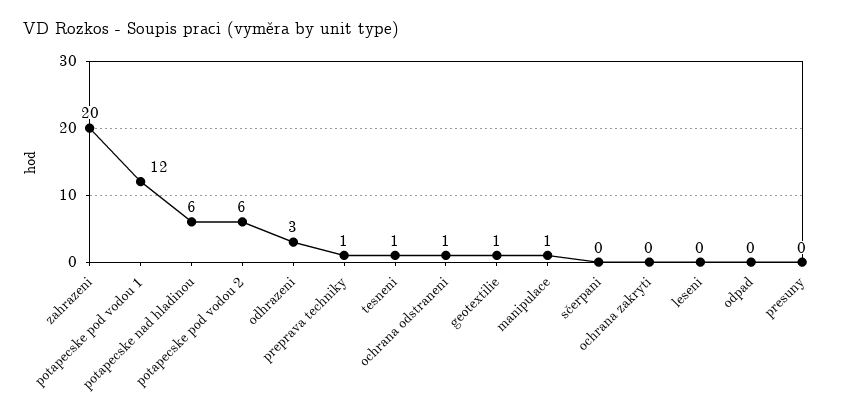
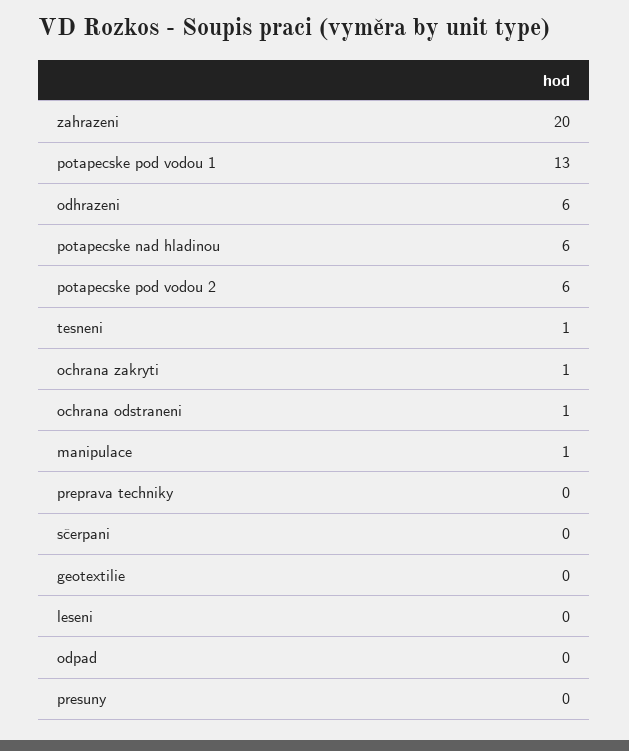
potapecske pod vodou 1: 12 -> 13
odhrazeni: 3 -> 6
preprava techniky: 1 -> 0
geotextilie: 1 -> 0
ochrana zakryti: 0 -> 1

